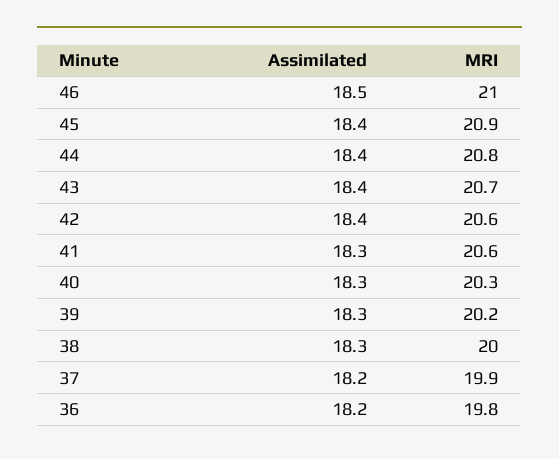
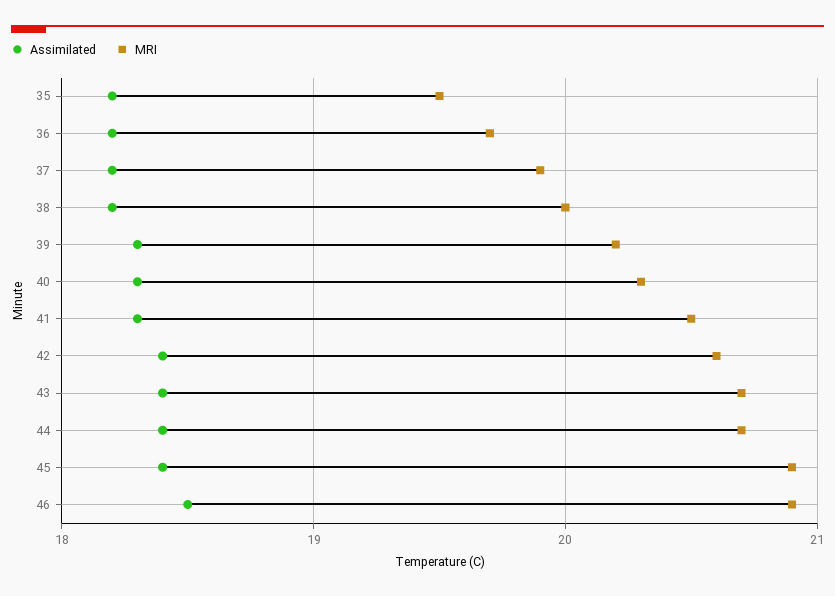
MRI, 46: 21 -> 20.9
MRI, 44: 20.8 -> 20.7
MRI, 41: 20.6 -> 20.5
Assimilated, 38: 18.3 -> 18.2
MRI, 36: 19.8 -> 19.7
Assimilated, 35: none -> 18.2
MRI, 35: none -> 19.5

